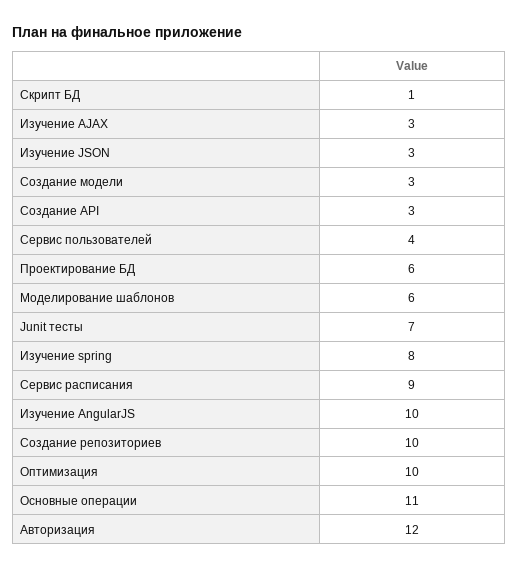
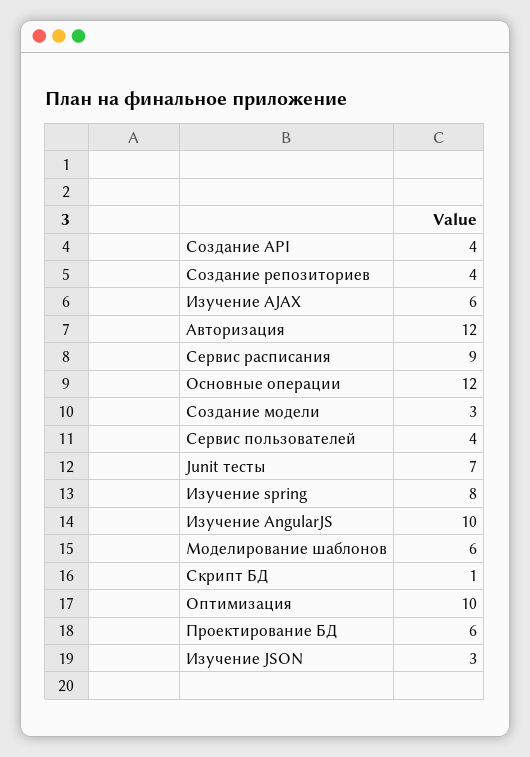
Изучение AJAX: 3 -> 6
Создание API: 3 -> 4
Создание репозиториев: 10 -> 4
Основные операции: 11 -> 12

